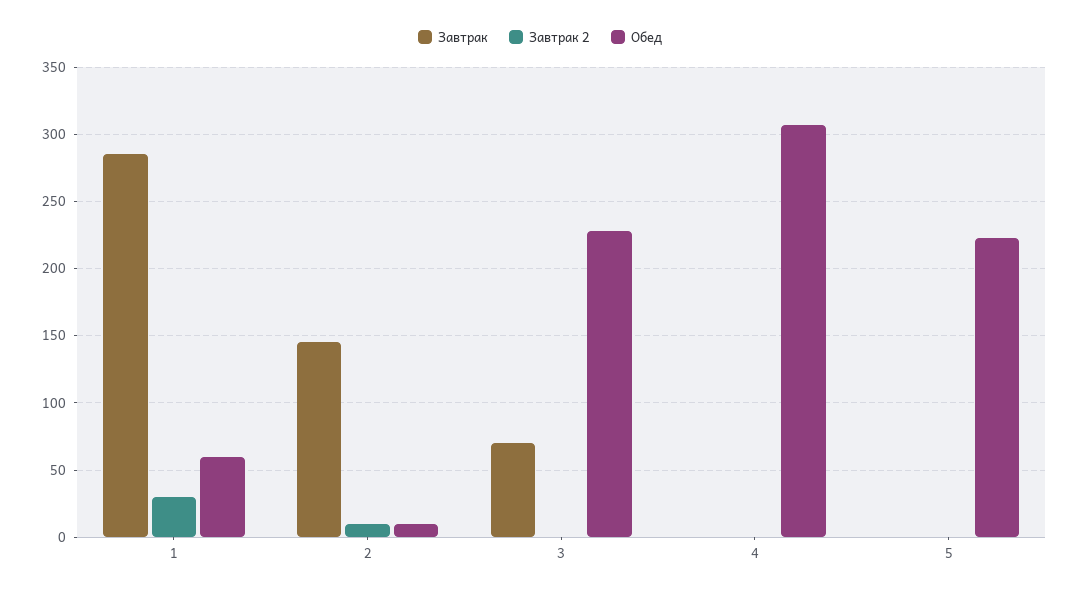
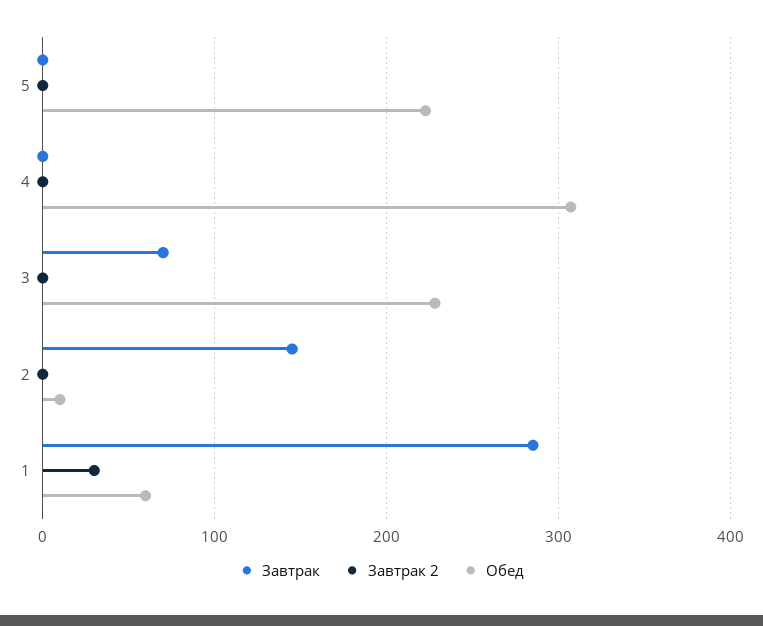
Завтрак 2, 2: 10 -> 0

